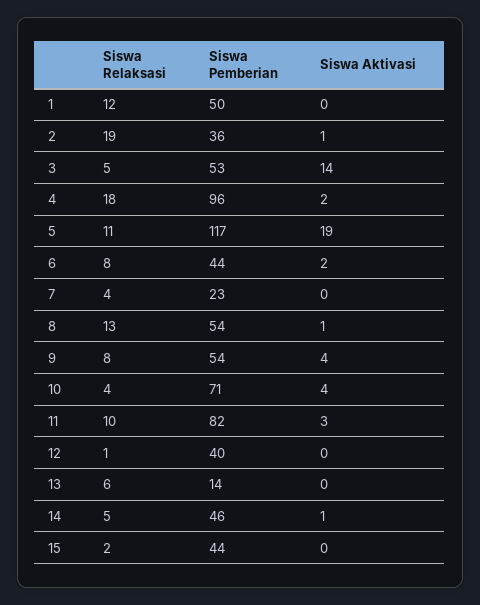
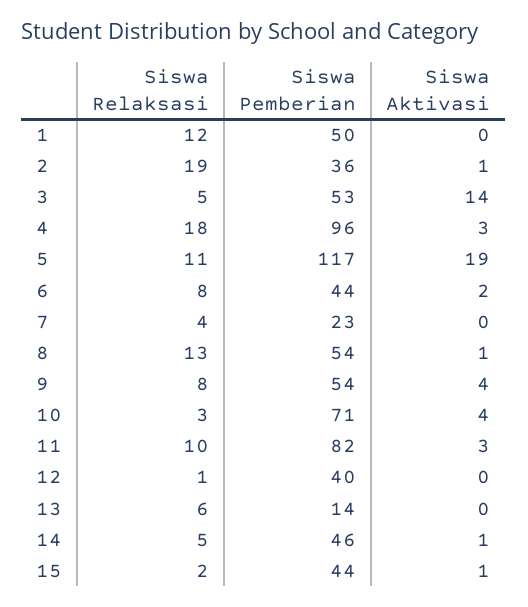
Siswa Aktivasi, 4: 2 -> 3
Siswa Relaksasi, 10: 4 -> 3
Siswa Aktivasi, 15: 0 -> 1

